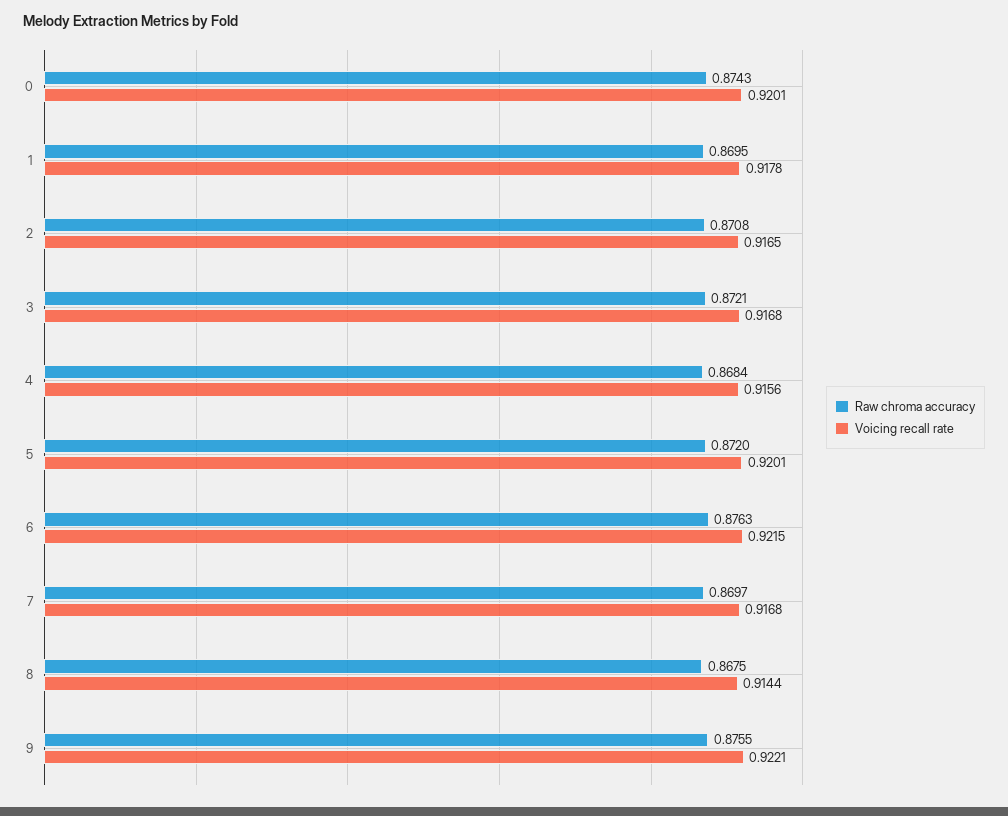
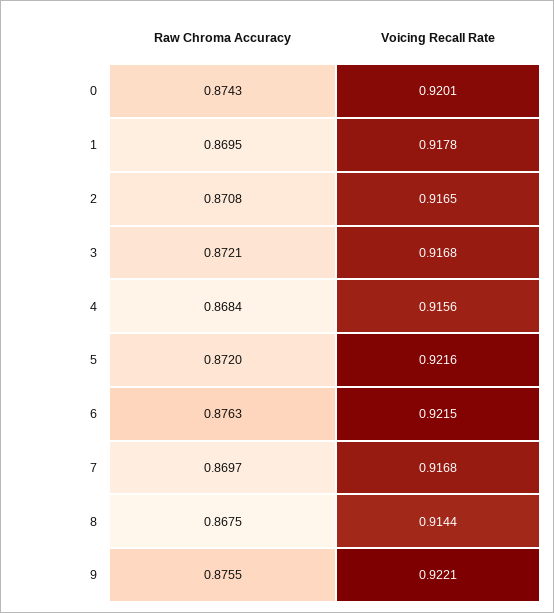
Voicing recall rate, 5: 0.9201 -> 0.9216

